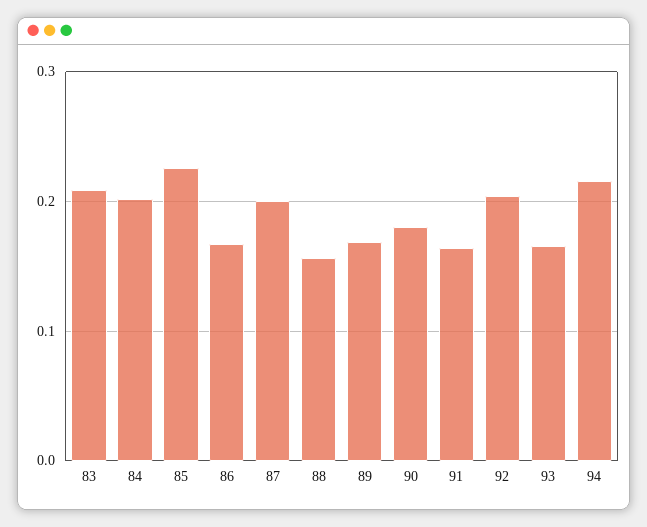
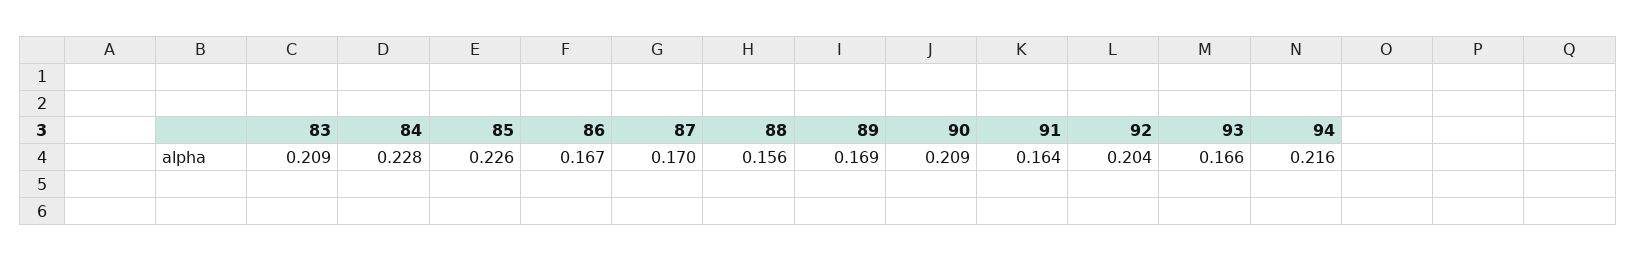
84: 0.2 -> 0.228
87: 0.2 -> 0.17
90: 0.18 -> 0.209

